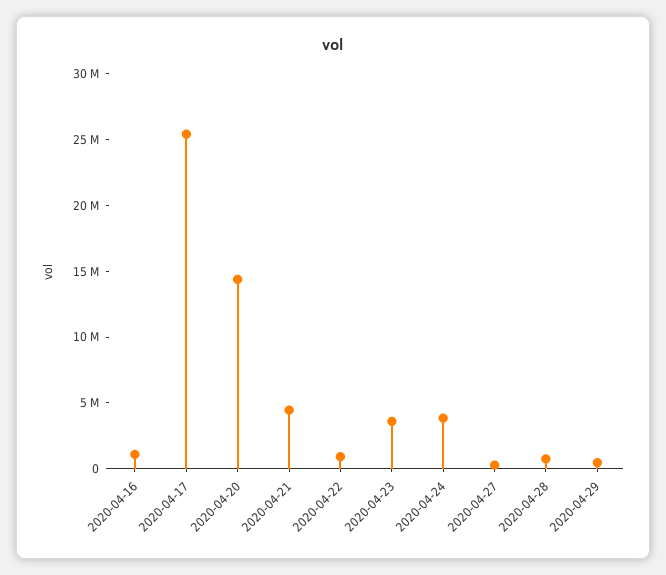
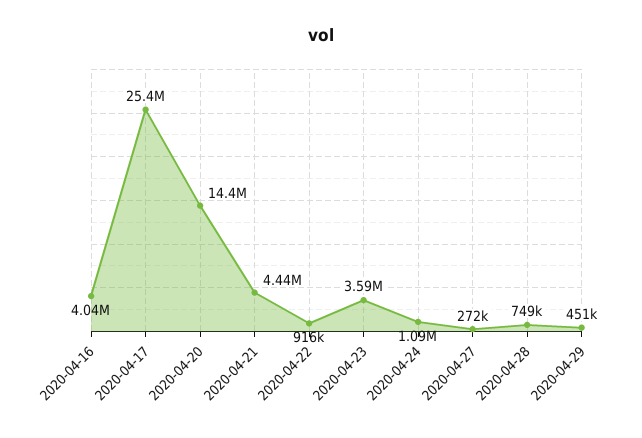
2020-04-16: 1000000 -> 4040000
2020-04-24: 4000000 -> 1090000

